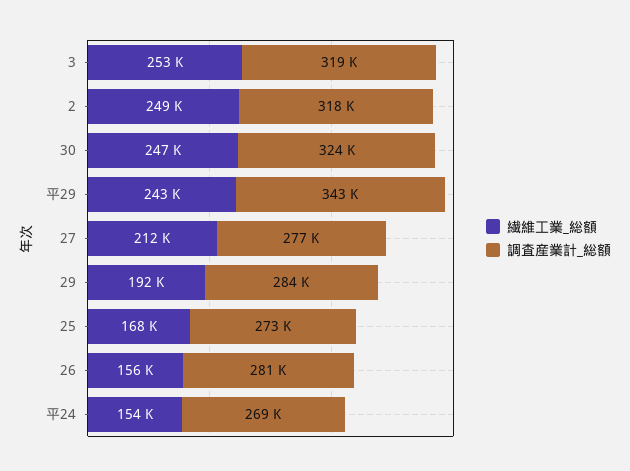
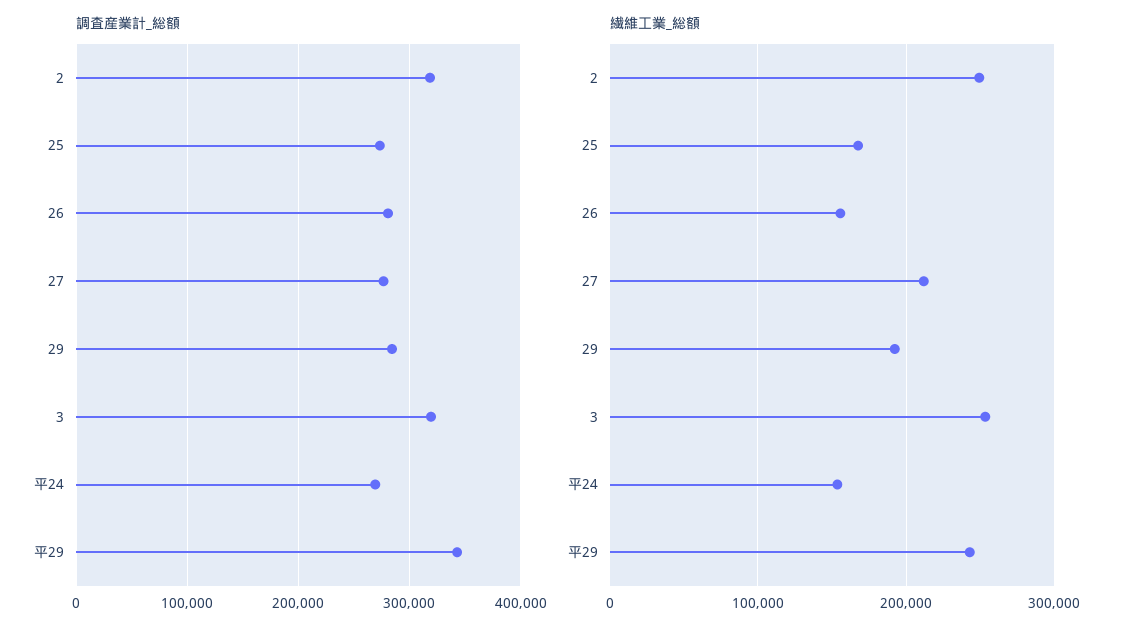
繊維工業_総額, 30: 247000 -> none
調査産業計_総額, 30: 324000 -> none

